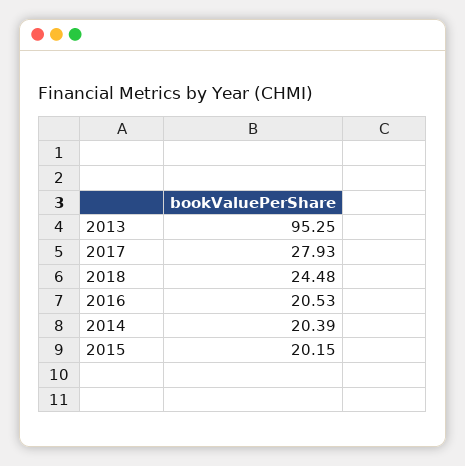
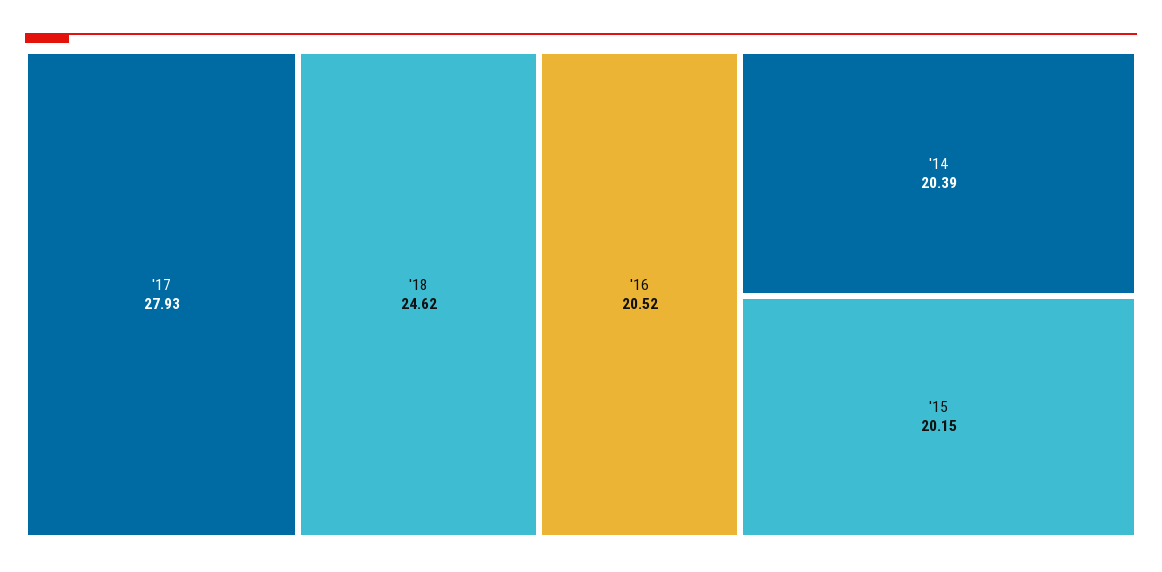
2013: 95.25 -> none
2018: 24.48 -> 24.62
2016: 20.53 -> 20.52

